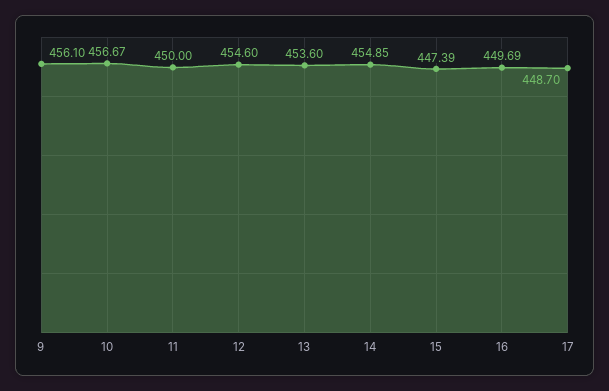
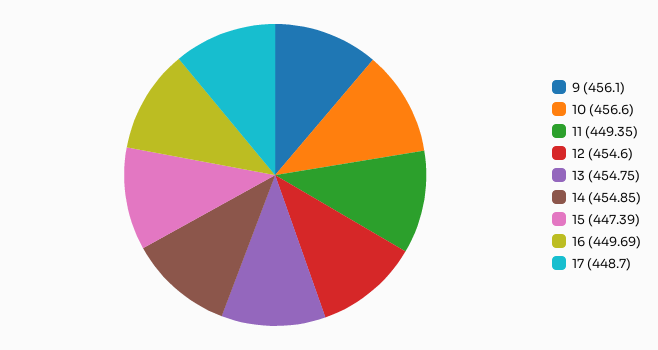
10: 456.67 -> 456.6
11: 450 -> 449.35
13: 453.6 -> 454.75

